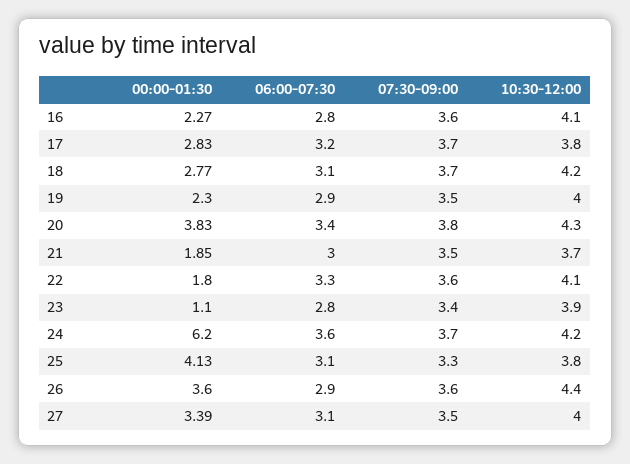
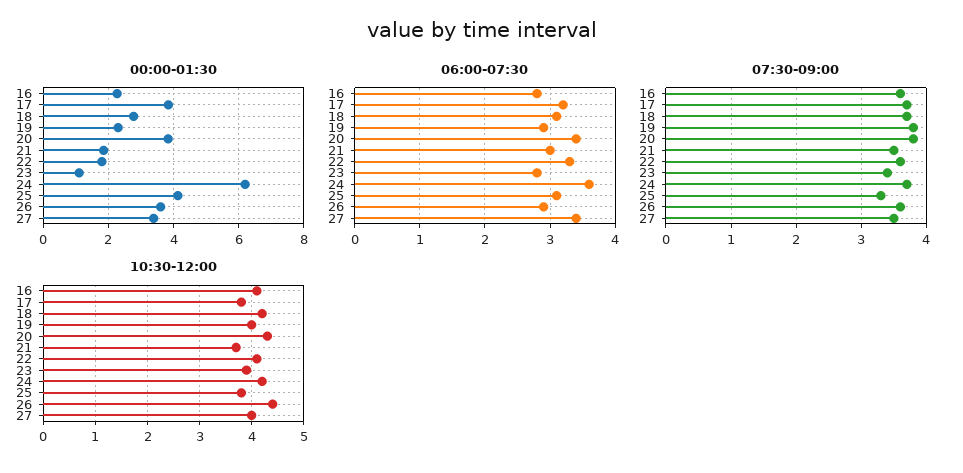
00:00-01:30, 17: 2.83 -> 3.8
07:30-09:00, 19: 3.5 -> 3.8
06:00-07:30, 27: 3.1 -> 3.4

